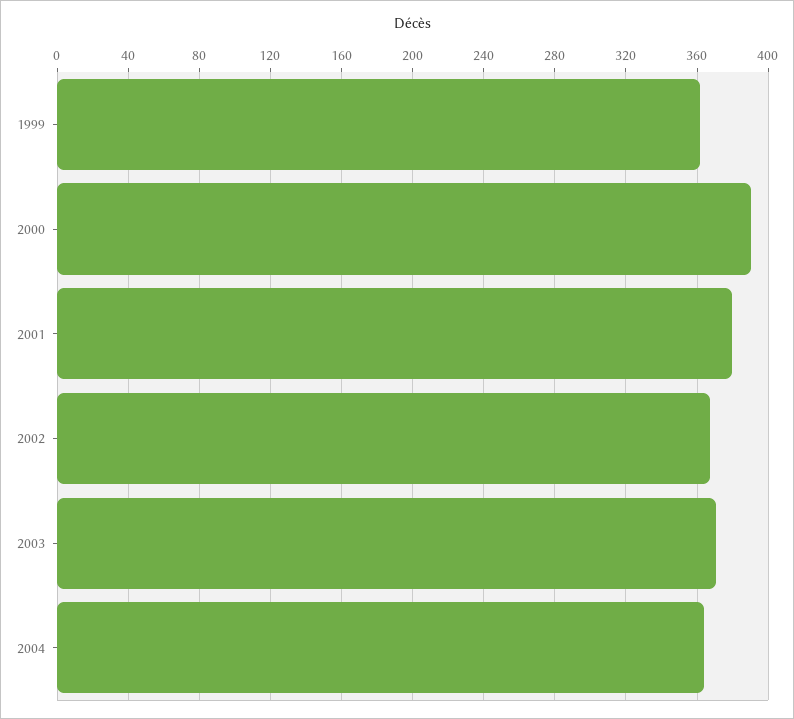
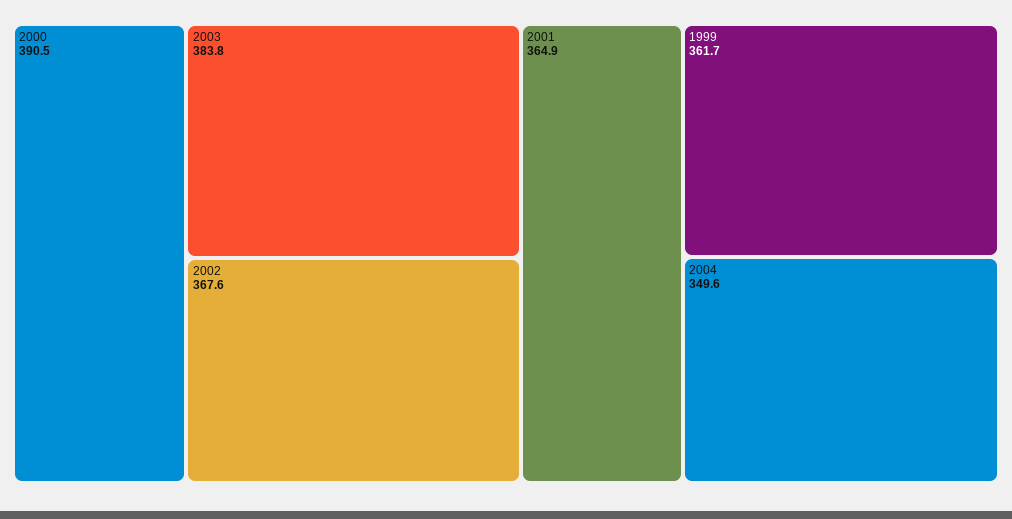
2001: 380 -> 364.9
2003: 370 -> 383.8
2004: 365 -> 349.6

